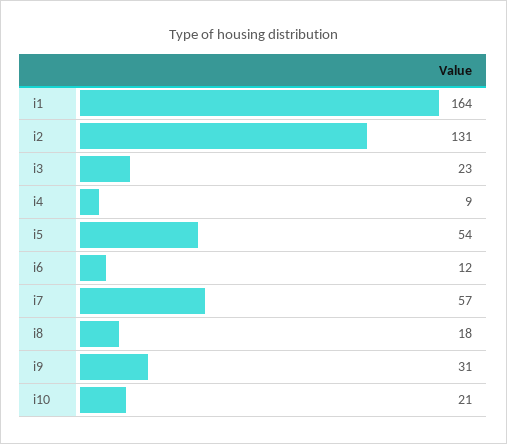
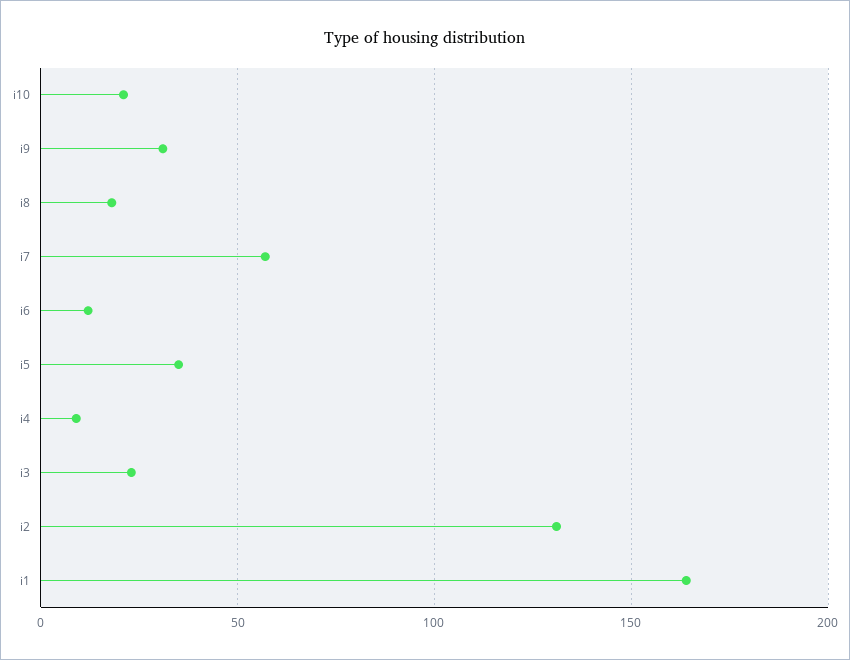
i5: 54 -> 35

